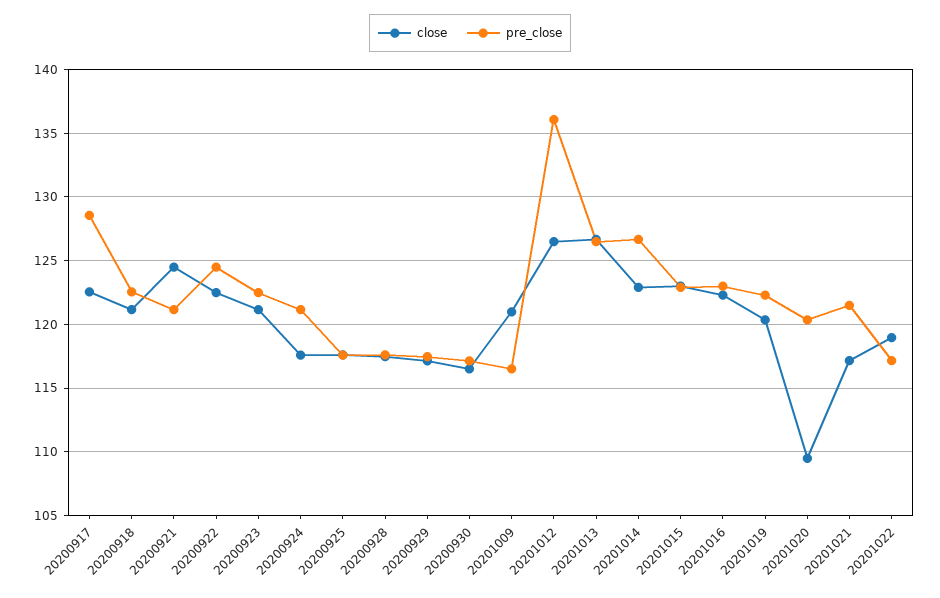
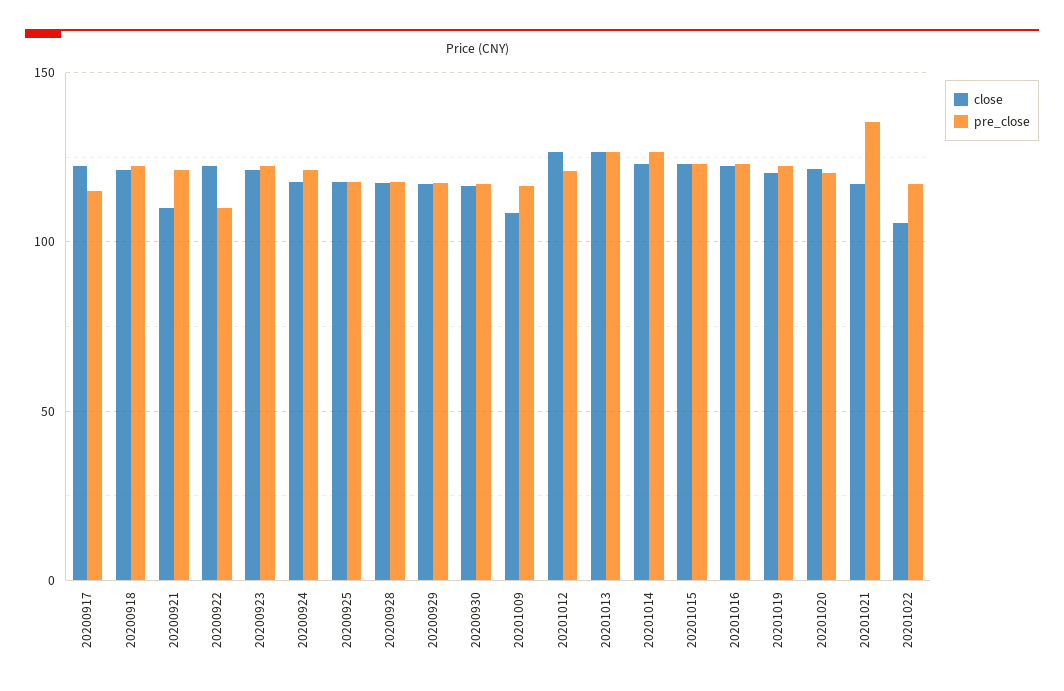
pre_close, 20200917: 128.5 -> 115
close, 20200921: 124.5 -> 110
pre_close, 20200922: 124.5 -> 110
close, 20201009: 121 -> 110
pre_close, 20201012: 136 -> 120
close, 20201020: 109.5 -> 120
pre_close, 20201021: 121.5 -> 135
close, 20201022: 119 -> 105

